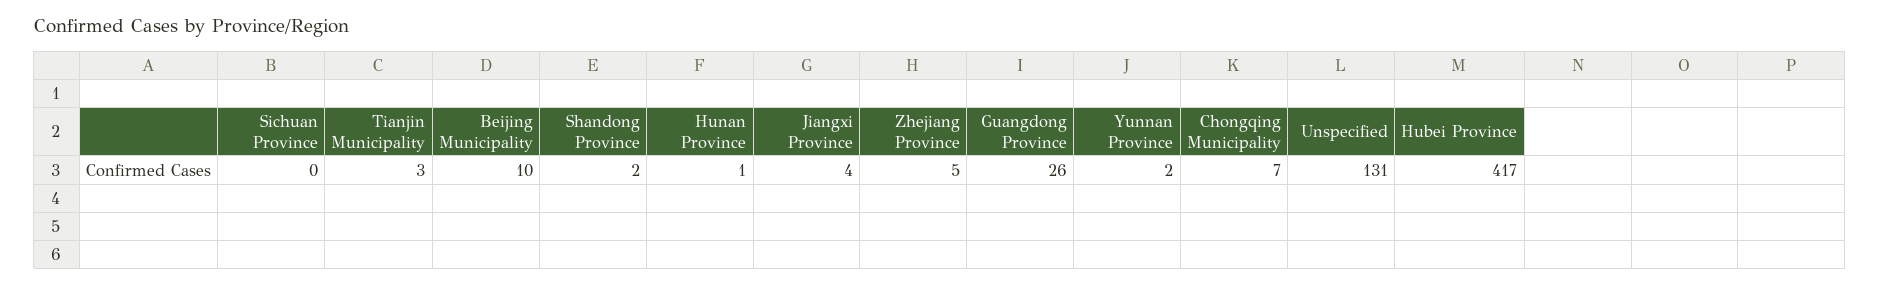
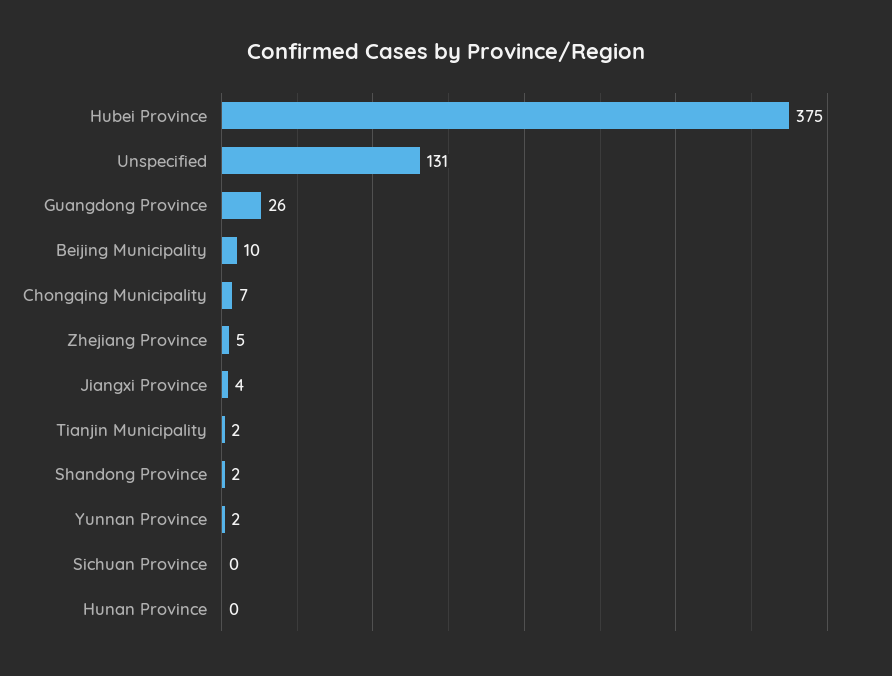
Tianjin Municipality: 3 -> 2
Hunan Province: 1 -> 0
Hubei Province: 417 -> 375

